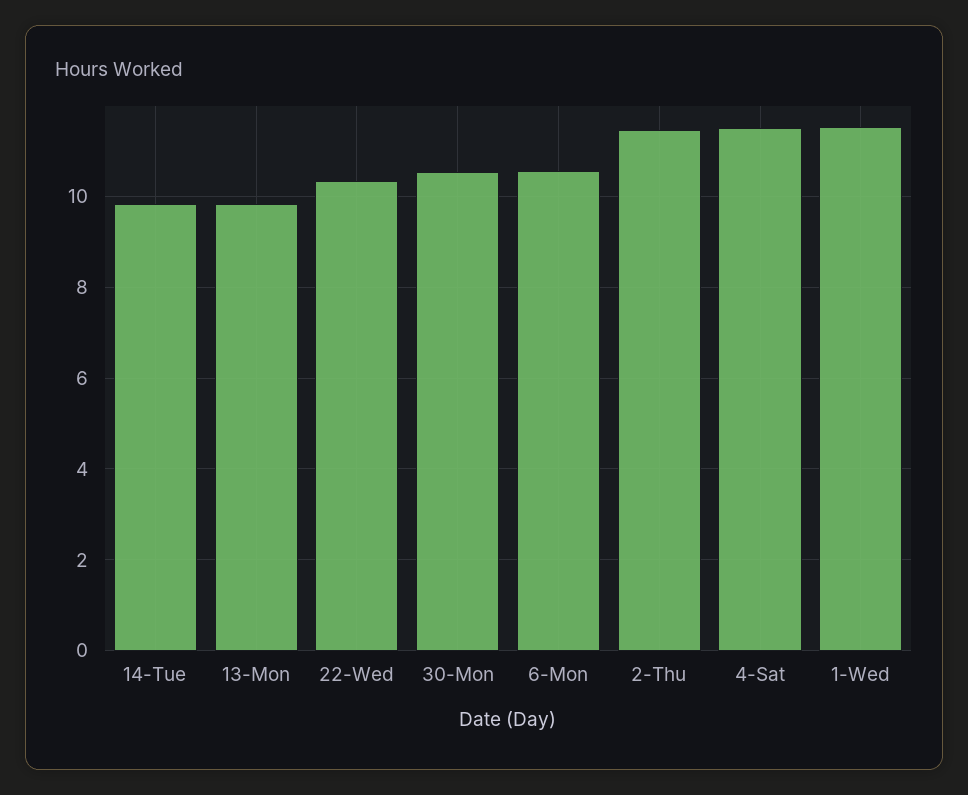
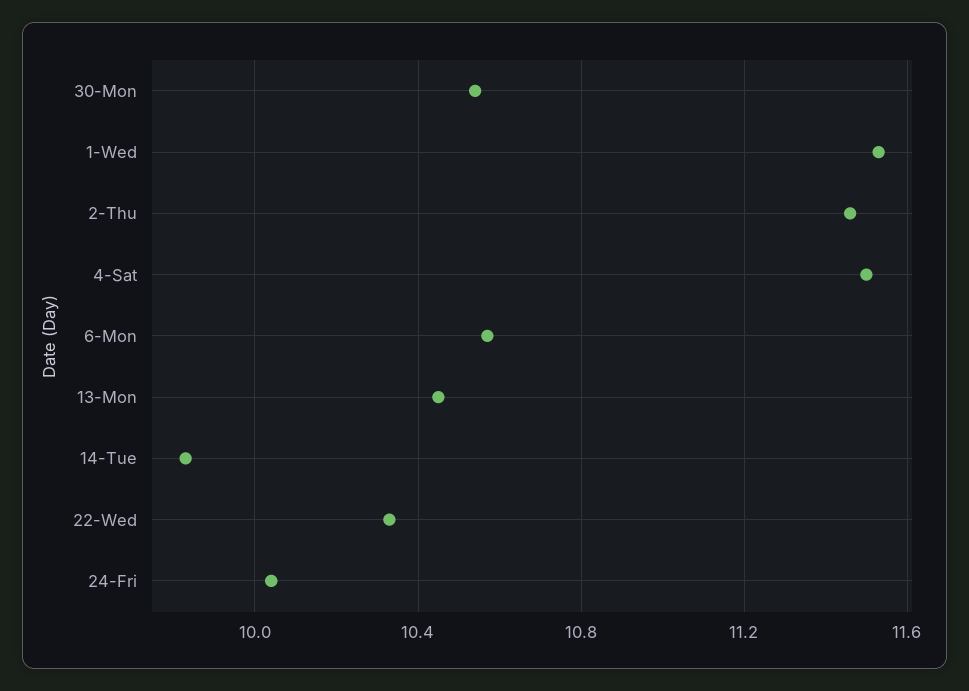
13-Mon: 9.8 -> 10.45
24-Fri: none -> 10.05

